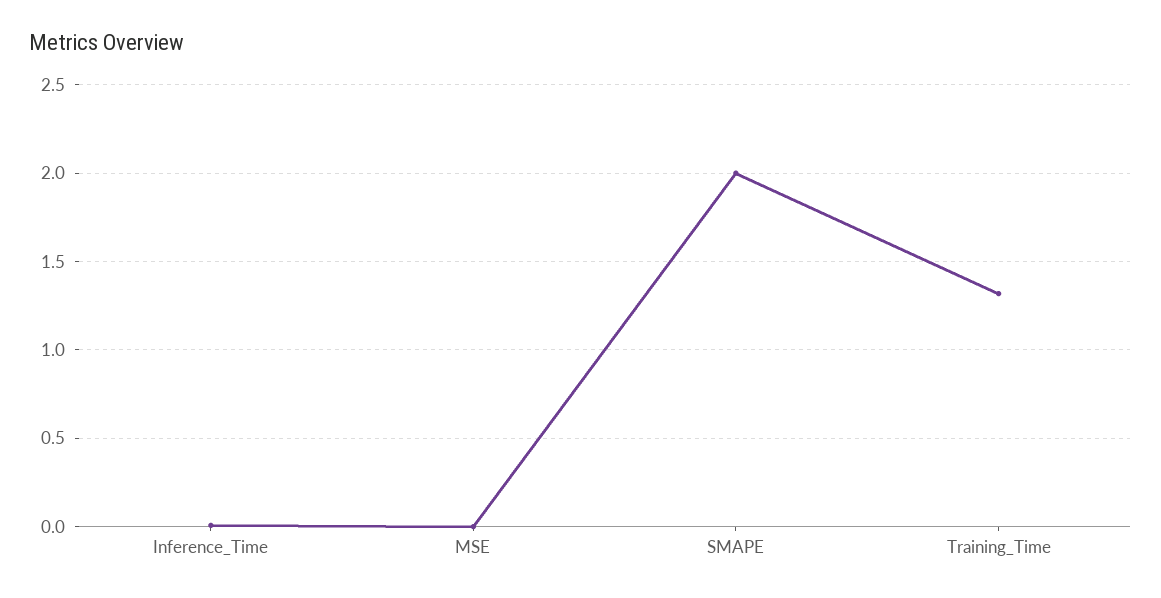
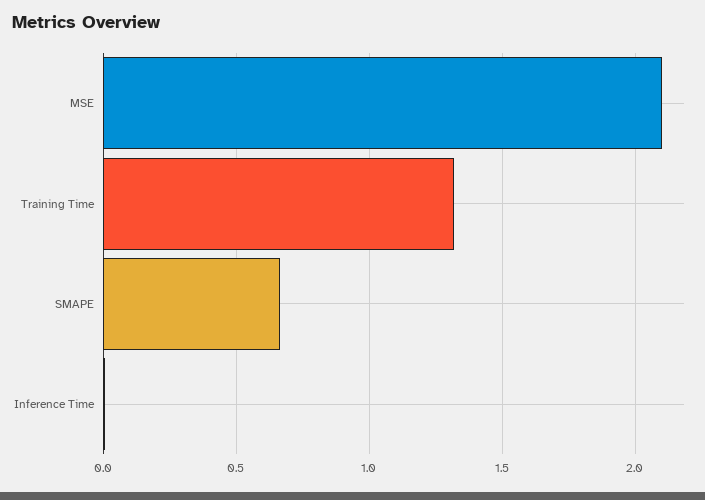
MSE: 0 -> 2.1
SMAPE: 2 -> 0.65

